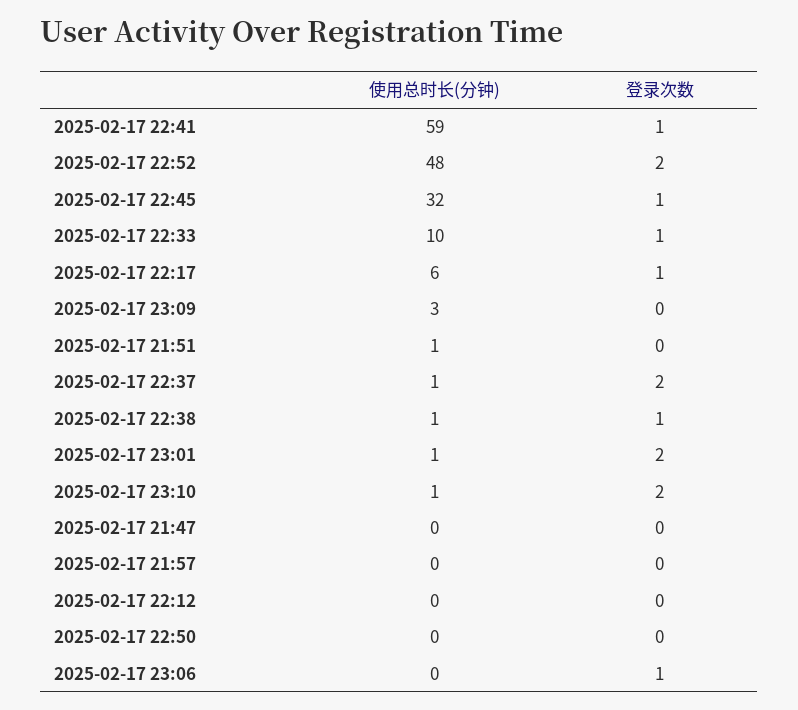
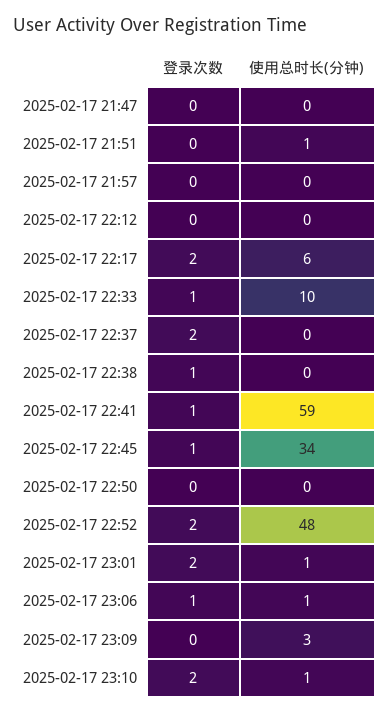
使用总时长(分钟), 2025-02-17 22:45: 32 -> 34
登录次数, 2025-02-17 22:17: 1 -> 2
使用总时长(分钟), 2025-02-17 22:37: 1 -> 0
使用总时长(分钟), 2025-02-17 22:38: 1 -> 0
使用总时长(分钟), 2025-02-17 23:06: 0 -> 1

